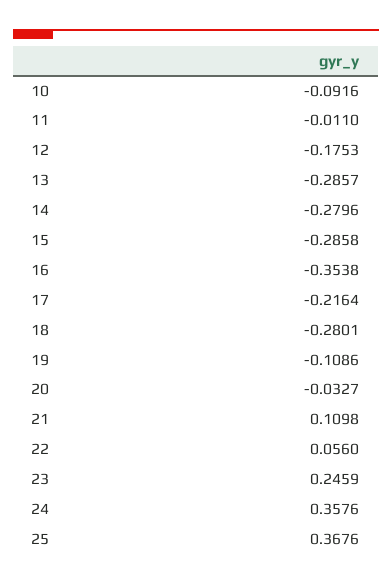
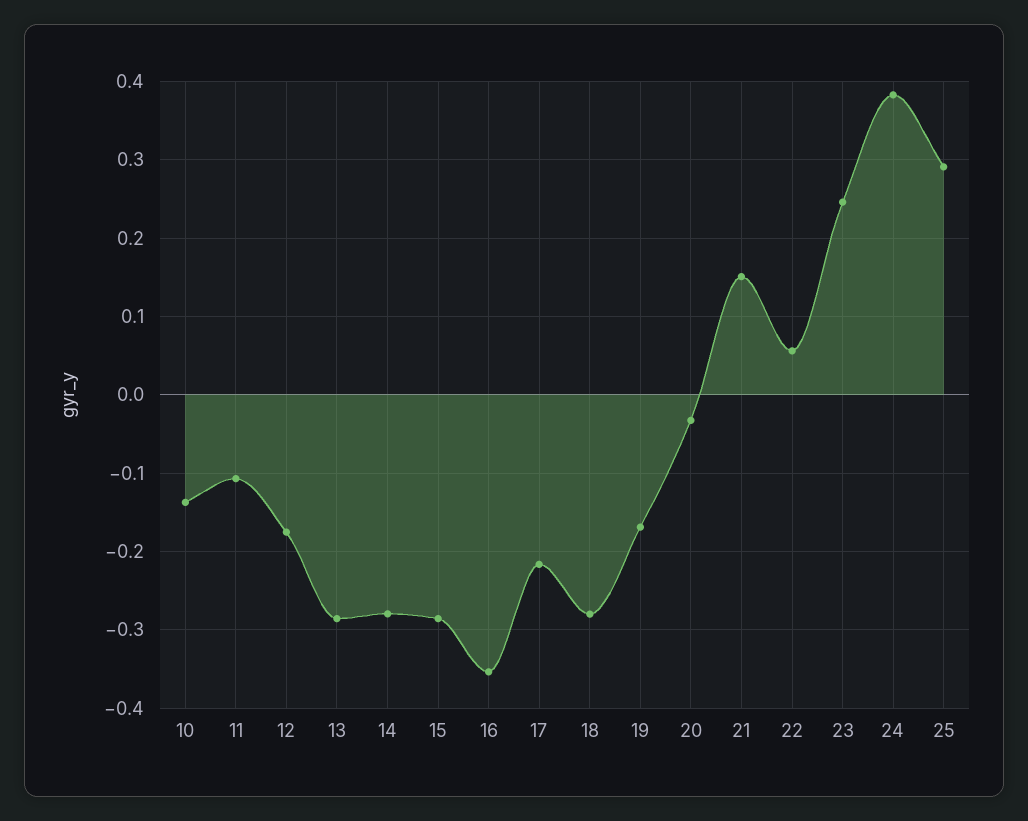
10: -0.0916 -> -0.14
11: -0.011 -> -0.11
19: -0.1086 -> -0.17
21: 0.1098 -> 0.15
24: 0.3576 -> 0.38
25: 0.3676 -> 0.29

